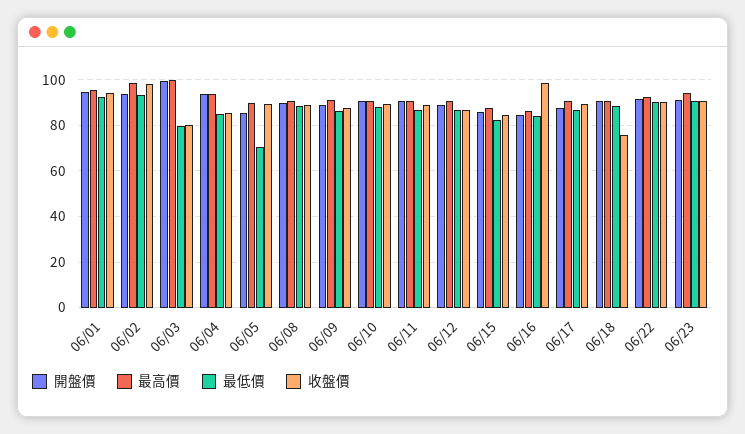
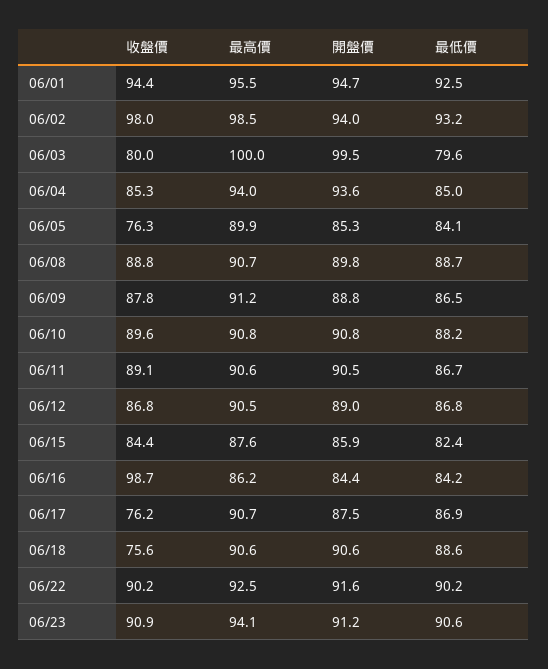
最低價, 06/05: 70 -> 84.1
收盤價, 06/05: 90 -> 76.3
收盤價, 06/17: 90 -> 76.2

